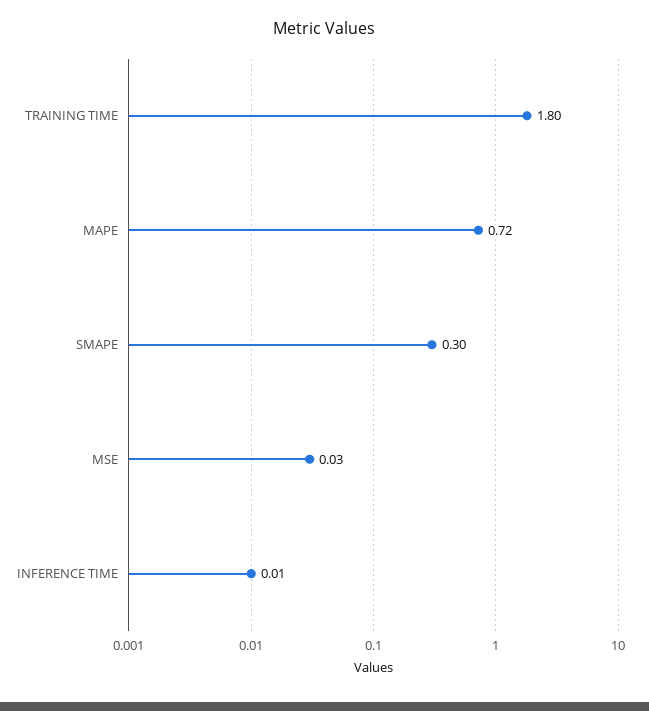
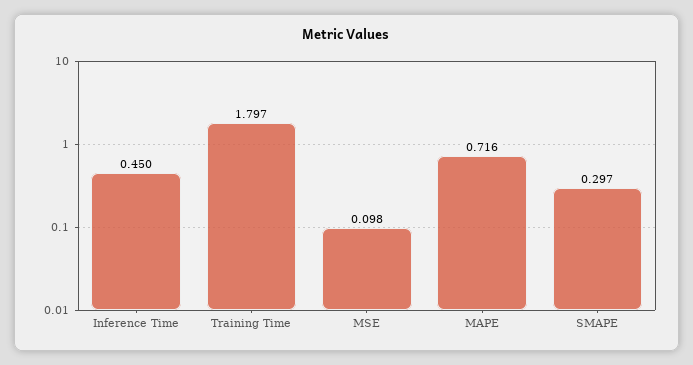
MSE: 0.03 -> 0.098
INFERENCE TIME: 0.01 -> 0.45

